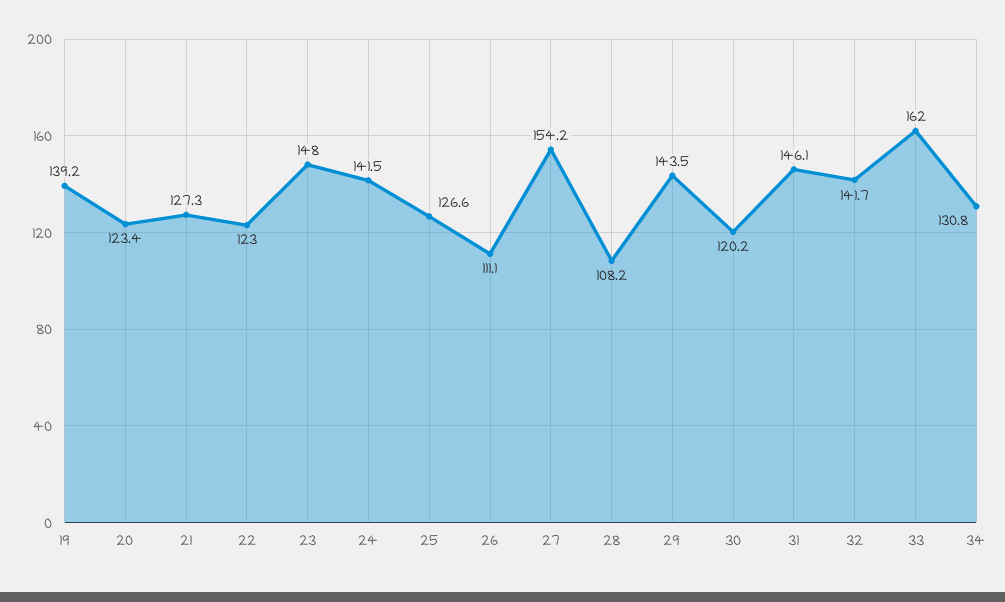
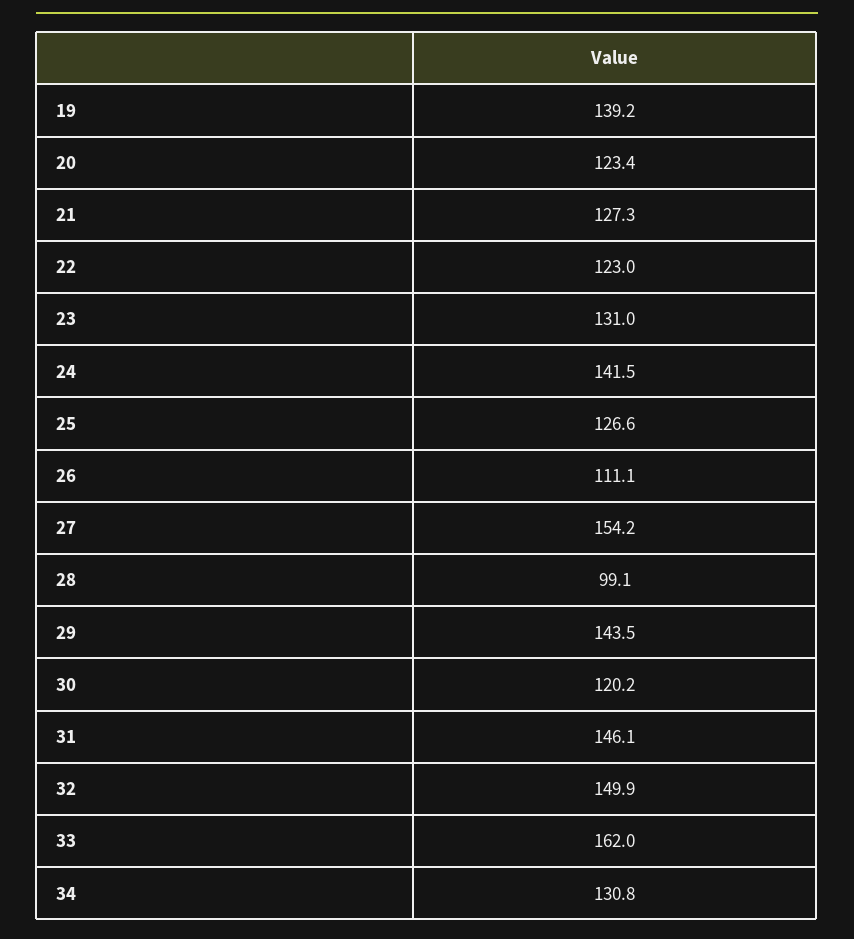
23: 148 -> 131
28: 108.2 -> 99.1
32: 141.7 -> 149.9

